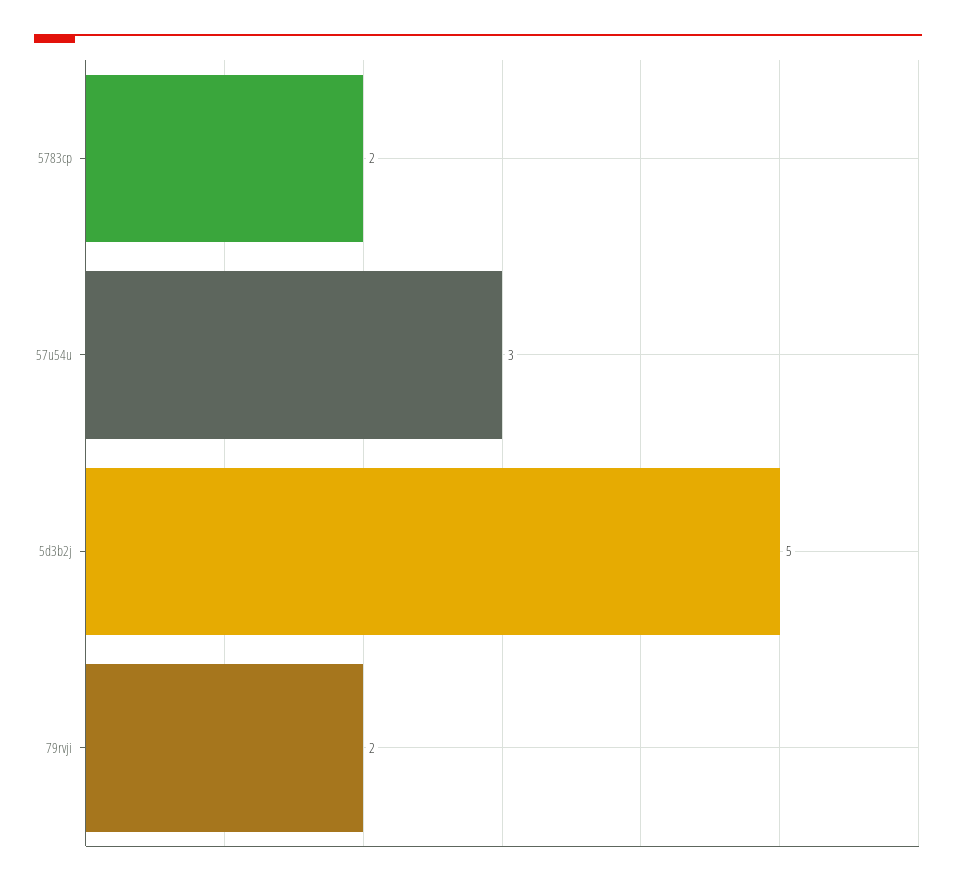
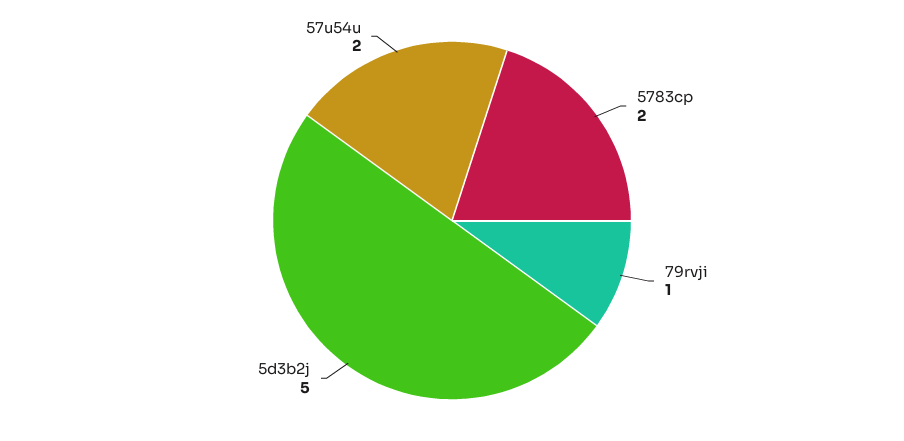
57u54u: 3 -> 2
79rvji: 2 -> 1

